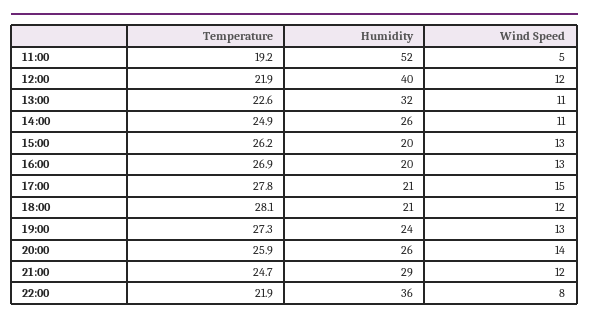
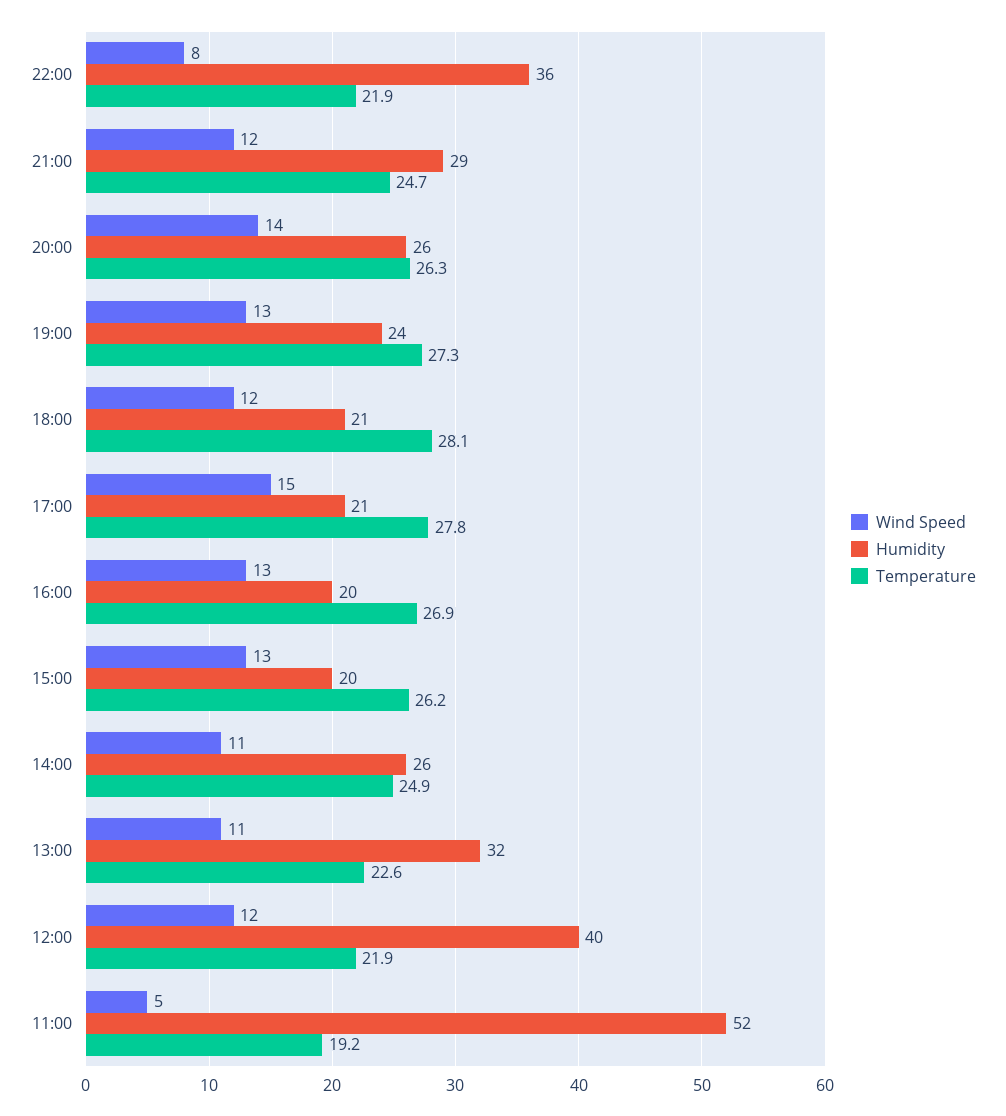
Temperature, 20:00: 25.9 -> 26.3

